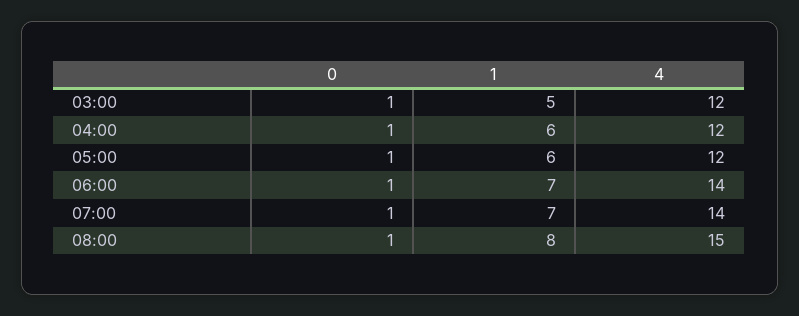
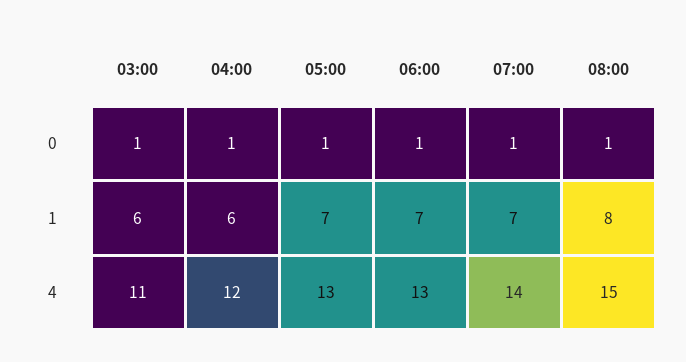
1, 03:00: 5 -> 6
4, 03:00: 12 -> 11
1, 05:00: 6 -> 7
4, 05:00: 12 -> 13
4, 06:00: 14 -> 13

